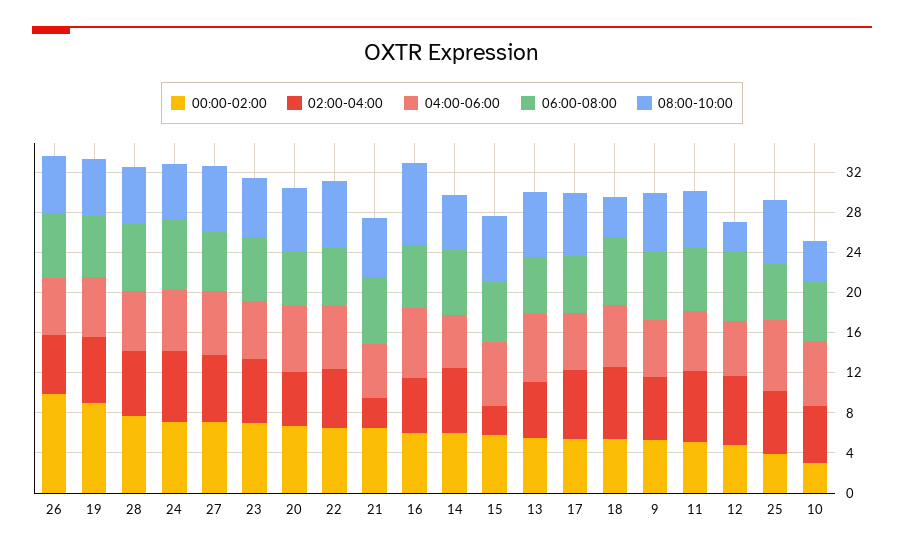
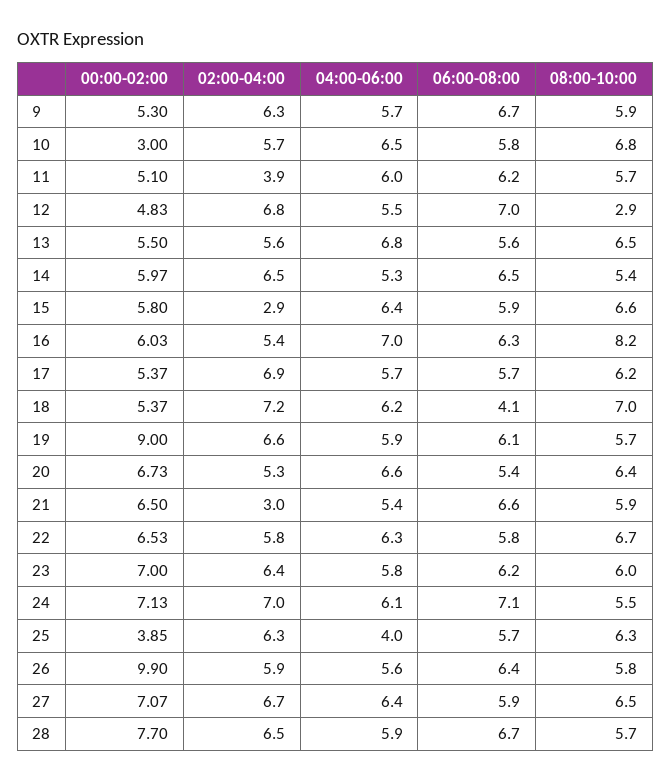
06:00-08:00, 18: 7 -> 4.1
08:00-10:00, 18: 4 -> 7
02:00-04:00, 11: 7 -> 3.9
04:00-06:00, 25: 7 -> 4
08:00-10:00, 10: 4 -> 6.8

